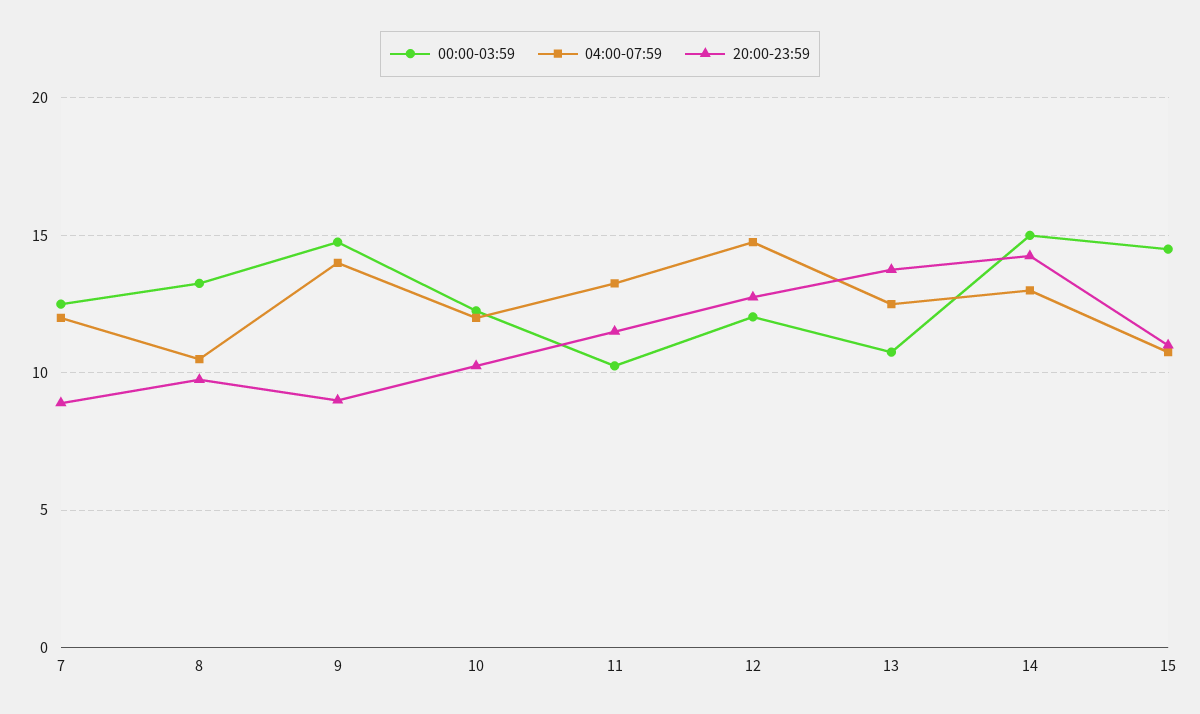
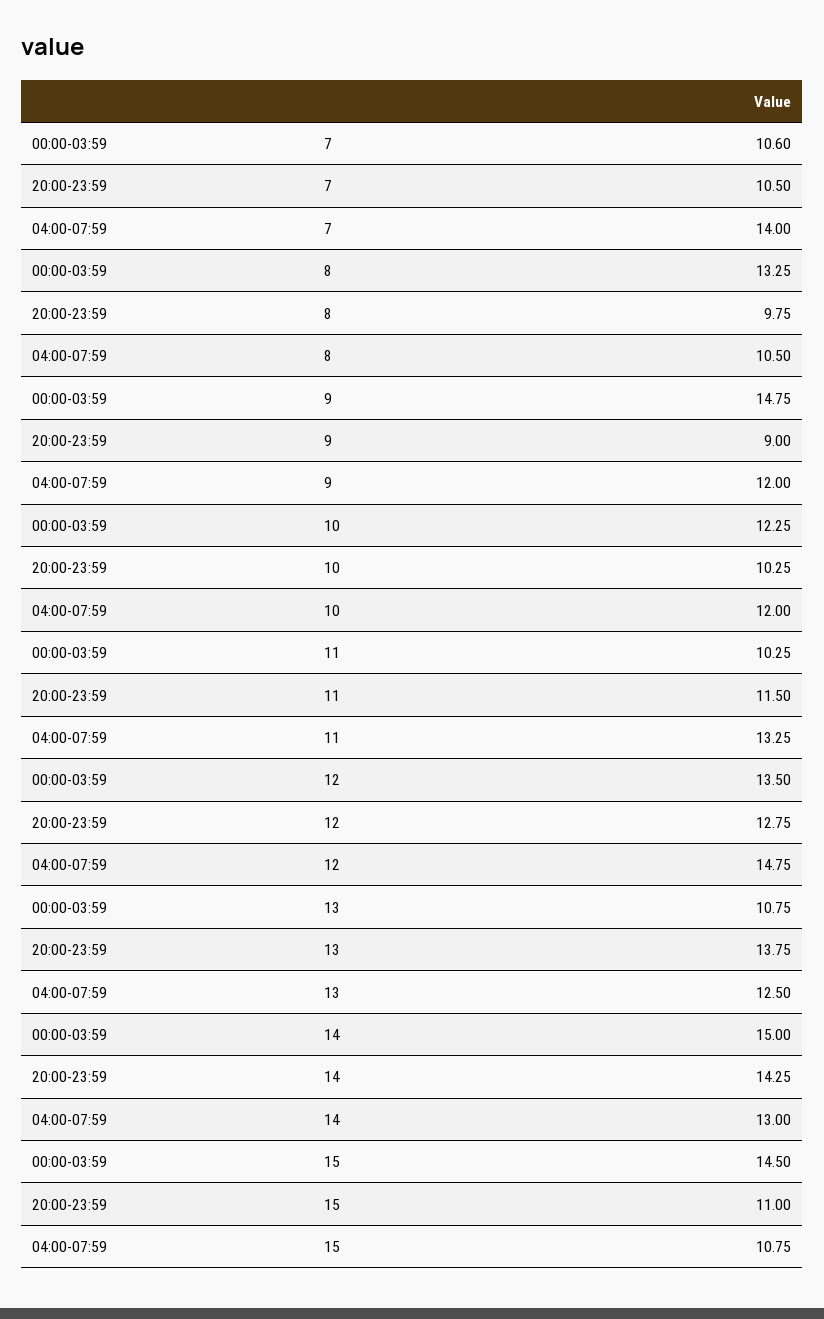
00:00-03:59, 7: 12.5 -> 10.6
04:00-07:59, 7: 12 -> 14
20:00-23:59, 7: 9 -> 10.5
04:00-07:59, 9: 14 -> 12
00:00-03:59, 12: 12 -> 13.5

